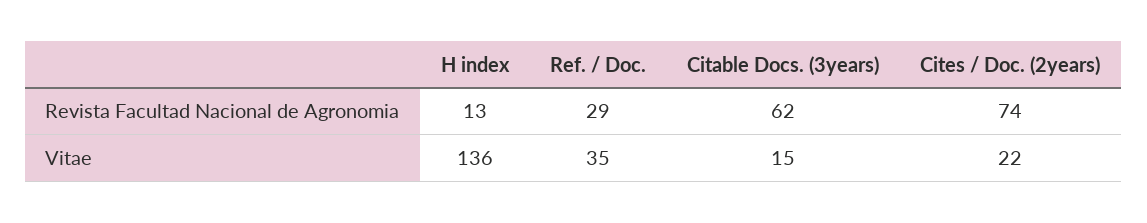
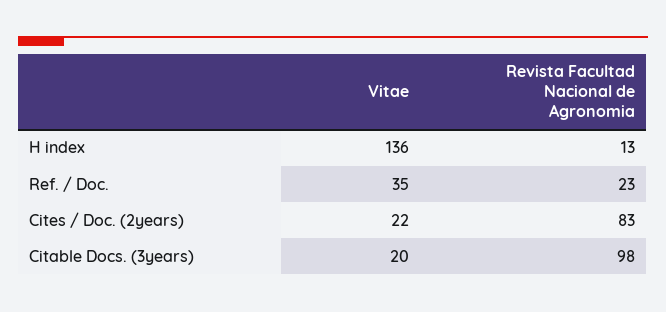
Ref. / Doc., Revista Facultad Nacional de Agronomia: 29 -> 23
Citable Docs. (3years), Revista Facultad Nacional de Agronomia: 62 -> 98
Cites / Doc. (2years), Revista Facultad Nacional de Agronomia: 74 -> 83
Citable Docs. (3years), Vitae: 15 -> 20

